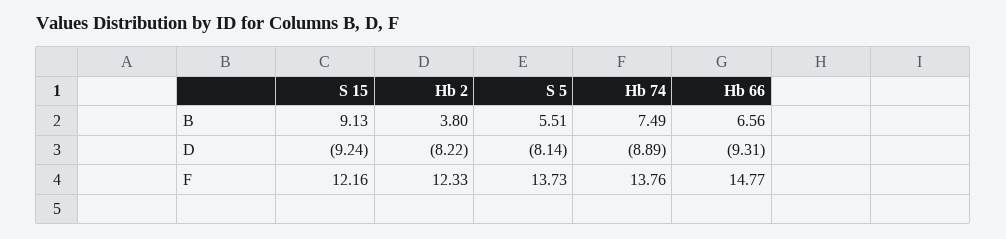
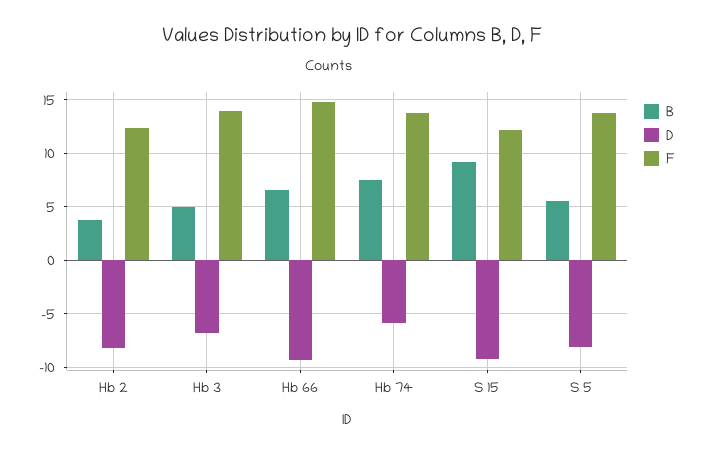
D, Hb 74: -8.89 -> -6
B, Hb 3: none -> 5
D, Hb 3: none -> -7
F, Hb 3: none -> 14

